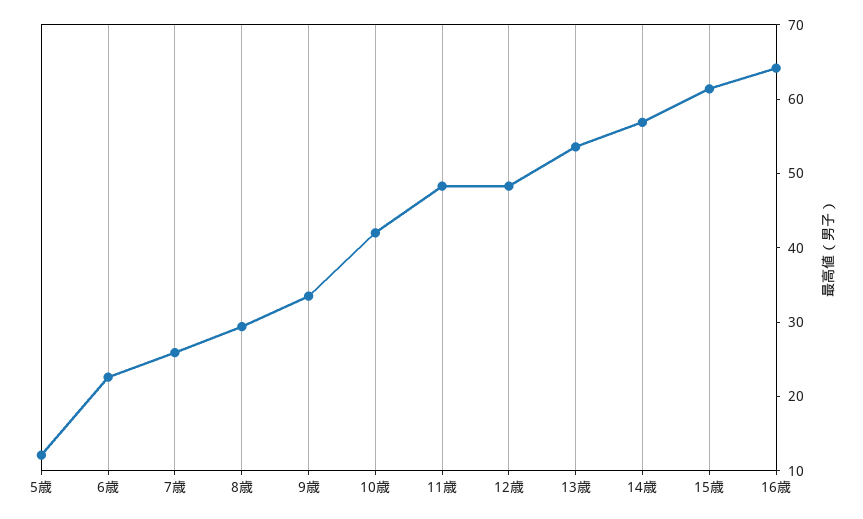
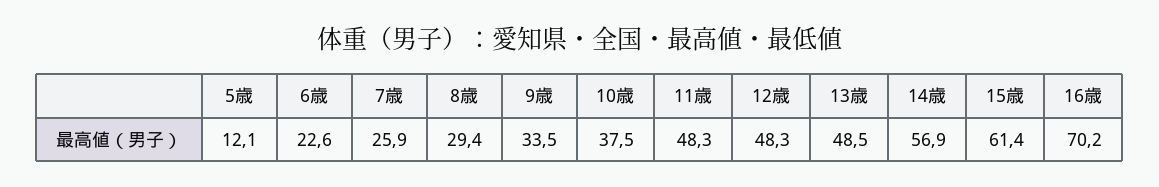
10歳: 42 -> 37.5
13歳: 54 -> 48.5
16歳: 64 -> 70.2

